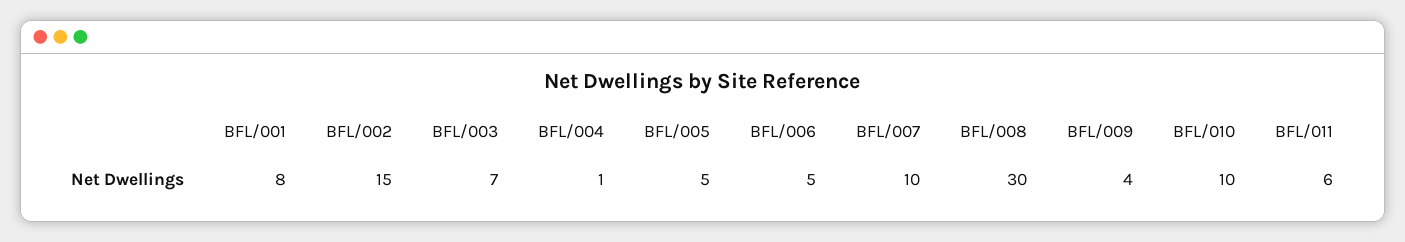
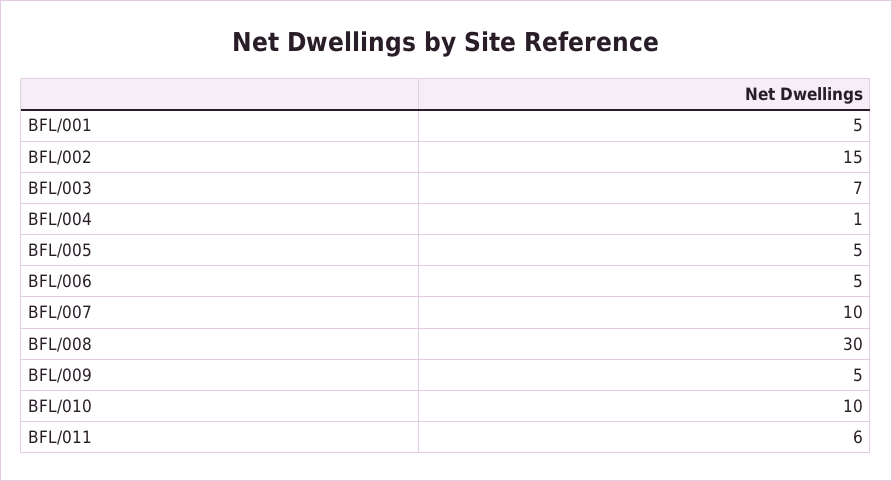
BFL/001: 8 -> 5
BFL/009: 4 -> 5

